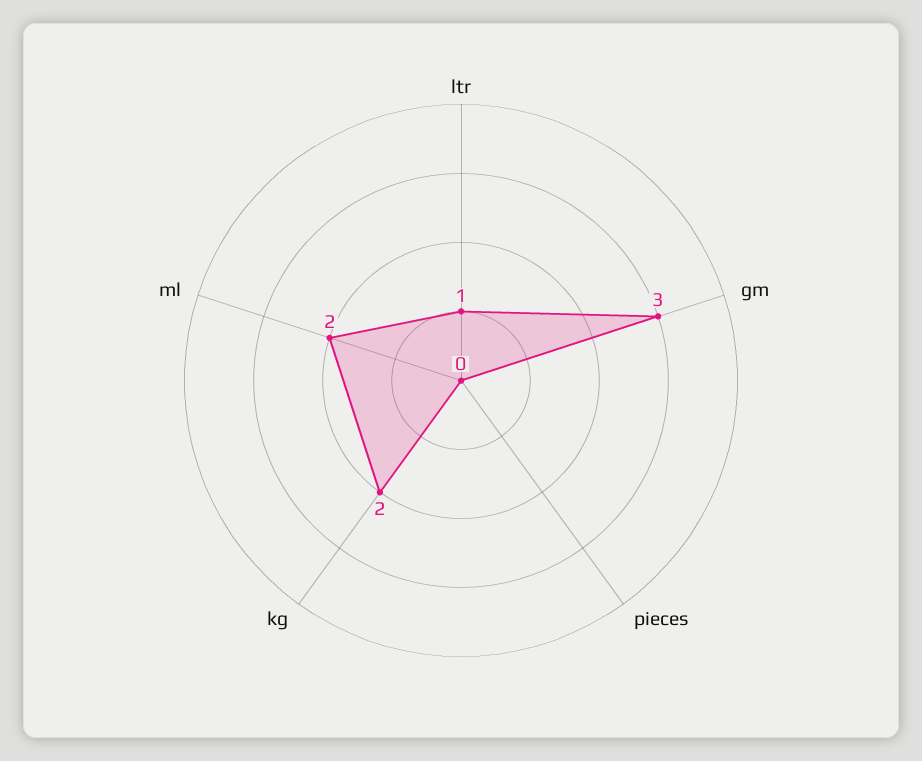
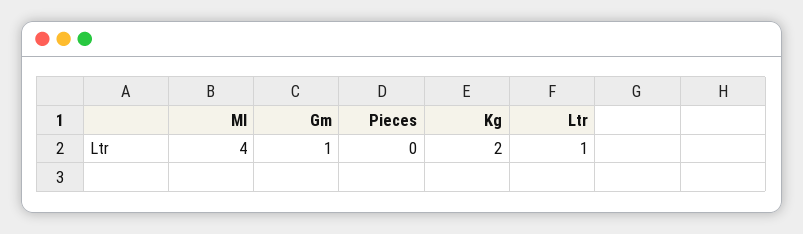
gm: 3 -> 1
ml: 2 -> 4

